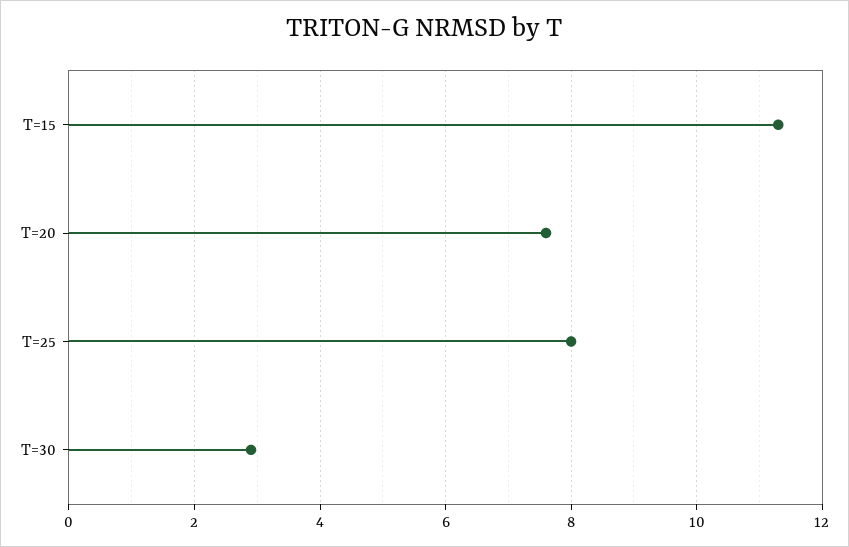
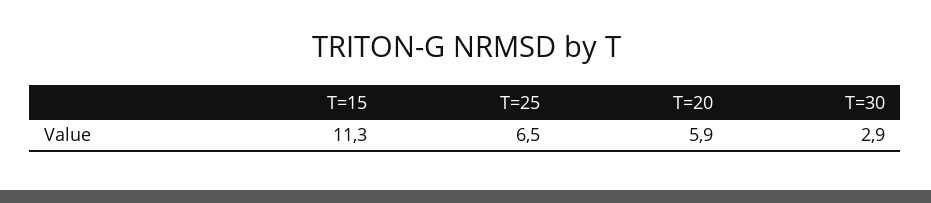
T=20: 7.5 -> 5.9
T=25: 8 -> 6.5

